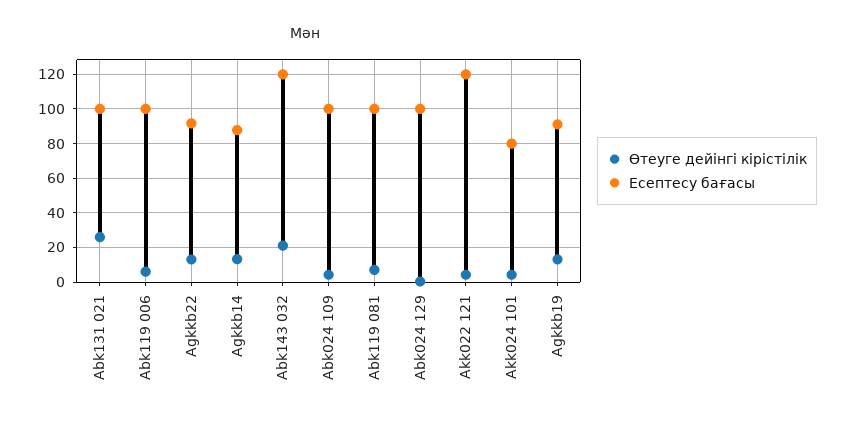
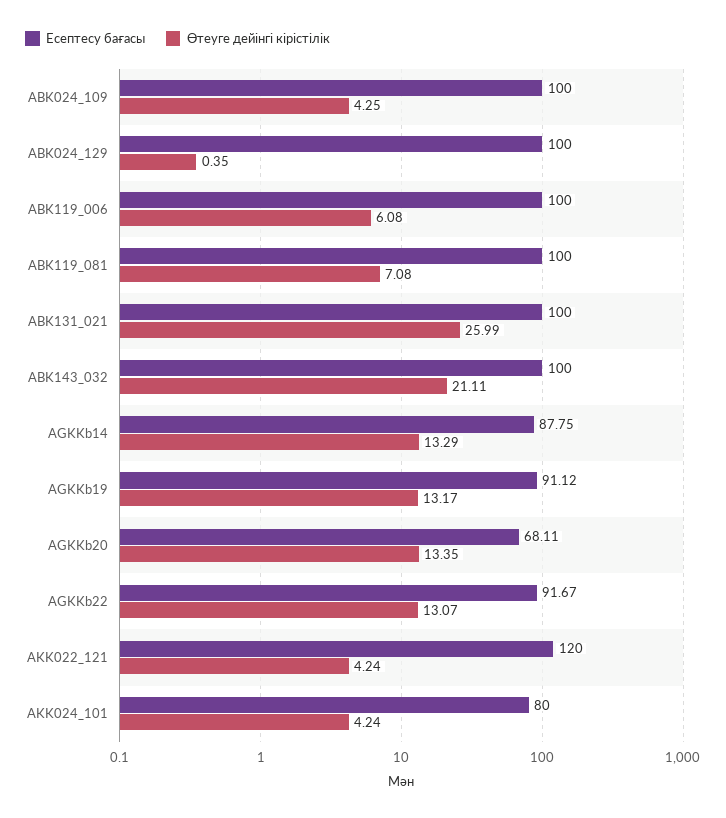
Есептесу бағасы, Abk143 032: 120 -> 100
Есептесу бағасы, AGKKb20: none -> 68.11
Өтеуге дейінгі кірістілік, AGKKb20: none -> 13.35

